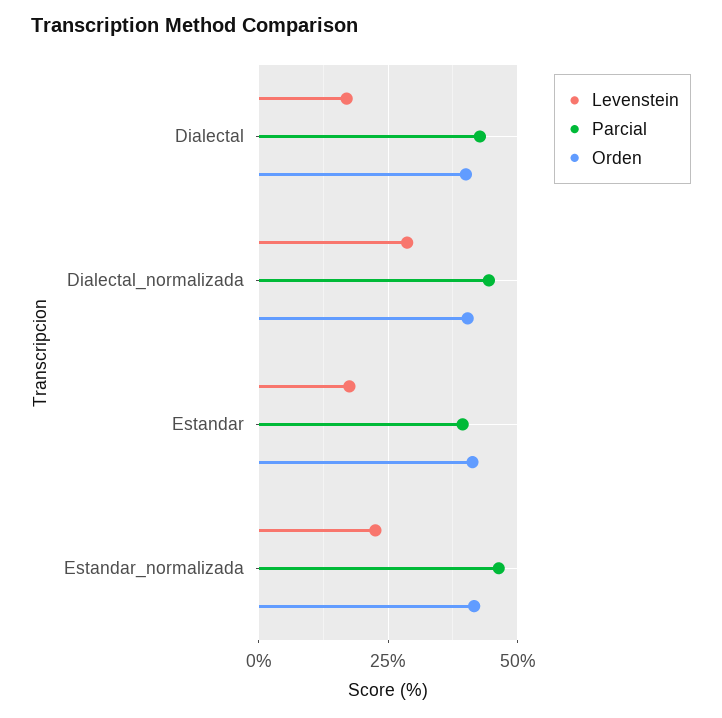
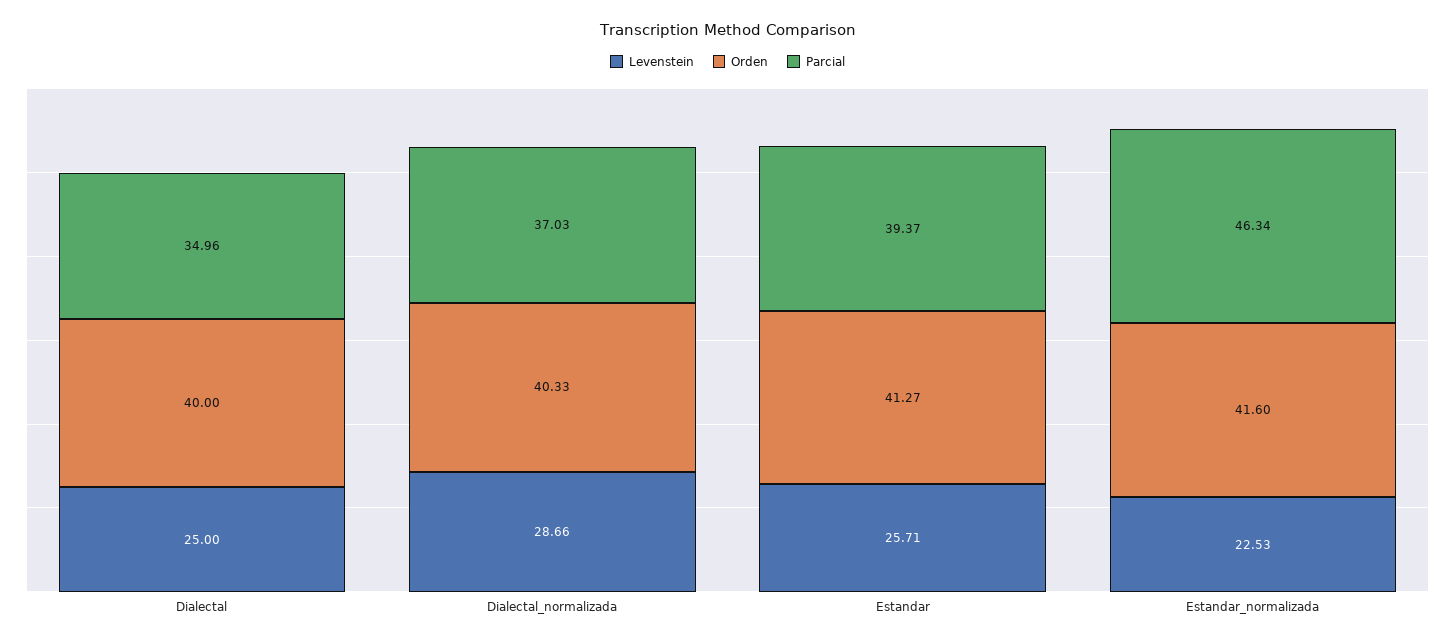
Levenstein, Dialectal: 17.5 -> 25
Parcial, Dialectal: 42.5 -> 34.96
Parcial, Dialectal_normalizada: 45 -> 37.03
Levenstein, Estandar: 17.5 -> 25.71

